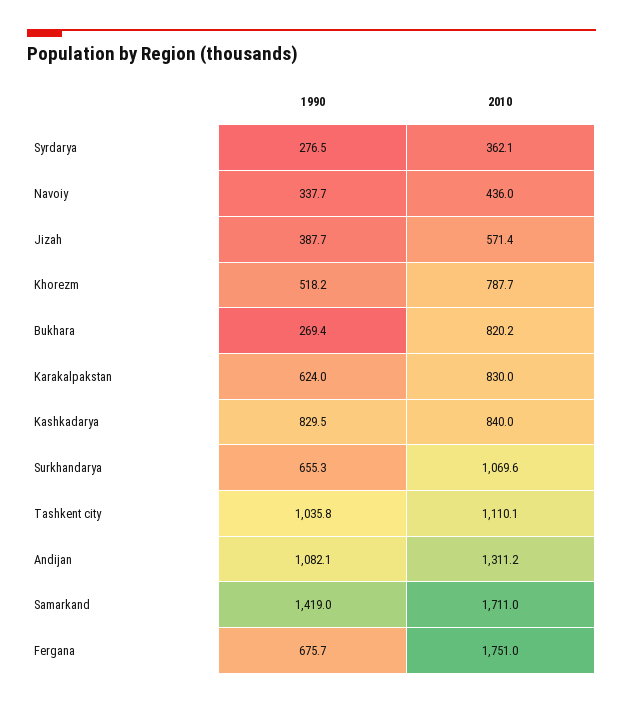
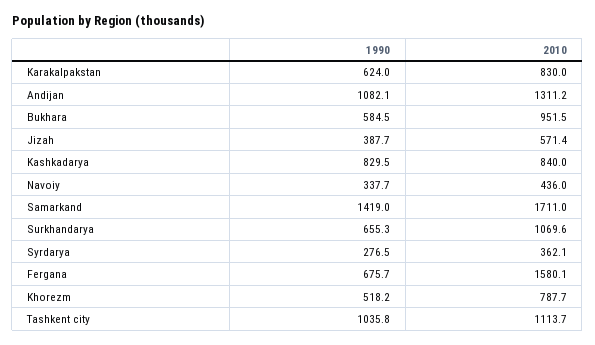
1990, Bukhara: 269.4 -> 584.5
2010, Bukhara: 820.2 -> 951.5
2010, Tashkent city: 1110.1 -> 1113.7
2010, Fergana: 1751 -> 1580.1

